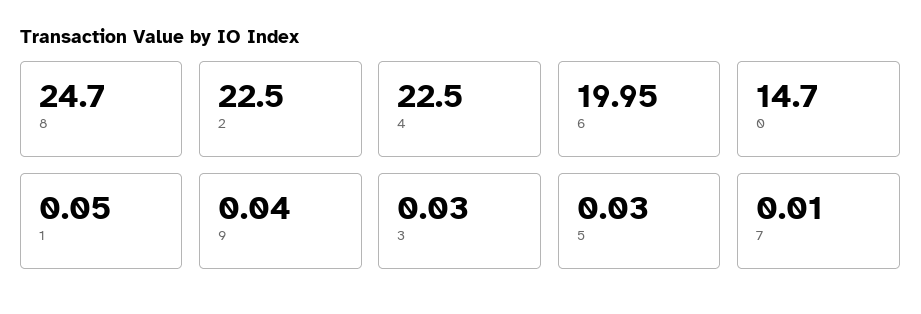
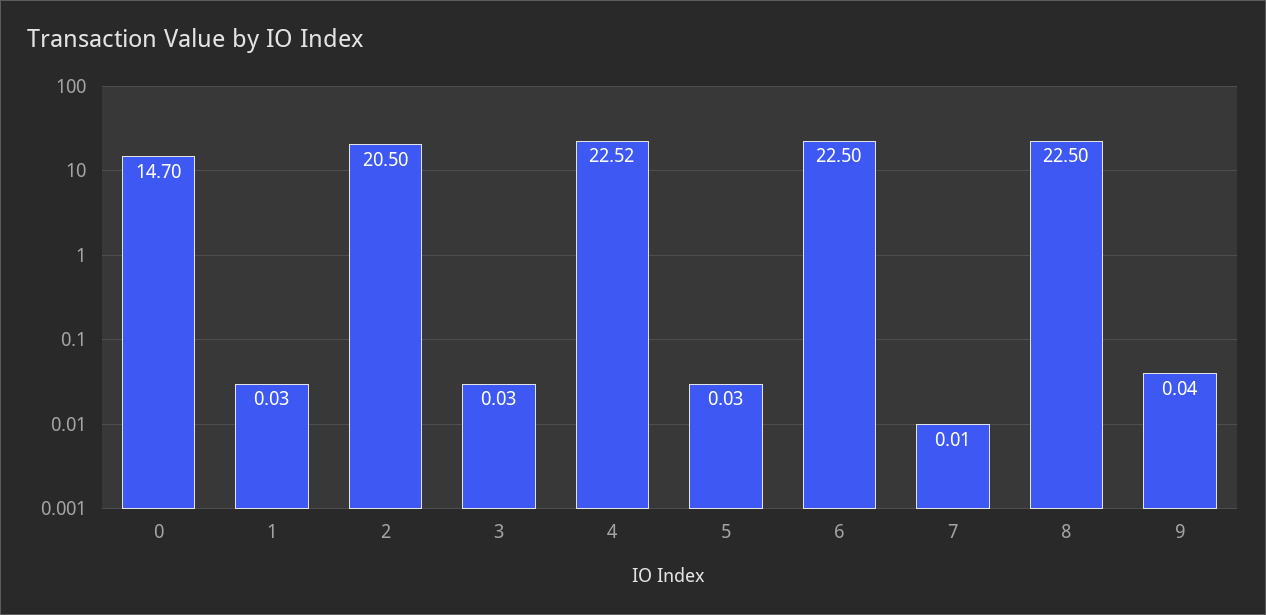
8: 24.7 -> 22.5
2: 22.5 -> 20.5
4: 22.5 -> 22.52
6: 19.95 -> 22.5
1: 0.05 -> 0.03

